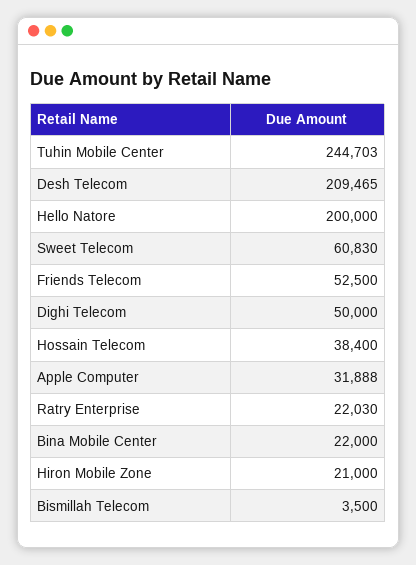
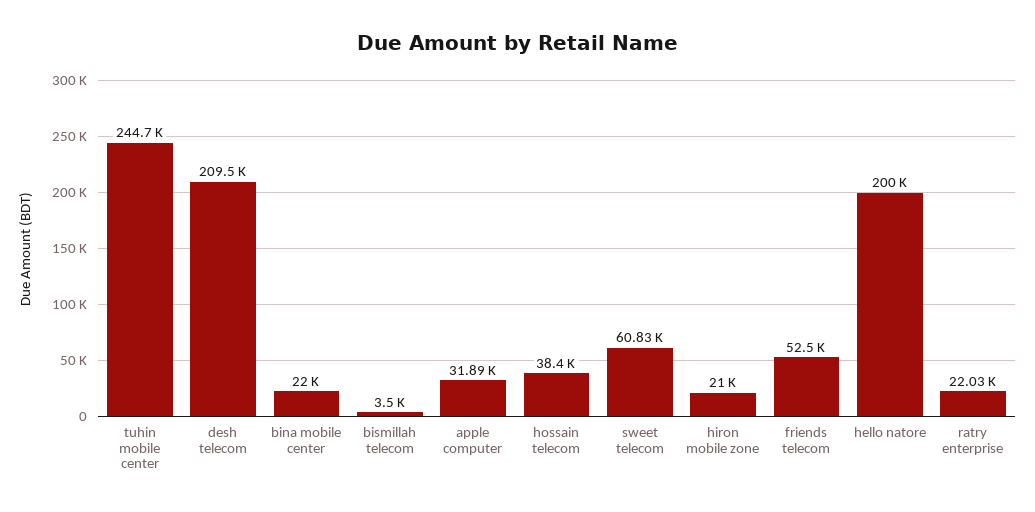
Dighi Telecom: 50000 -> none

